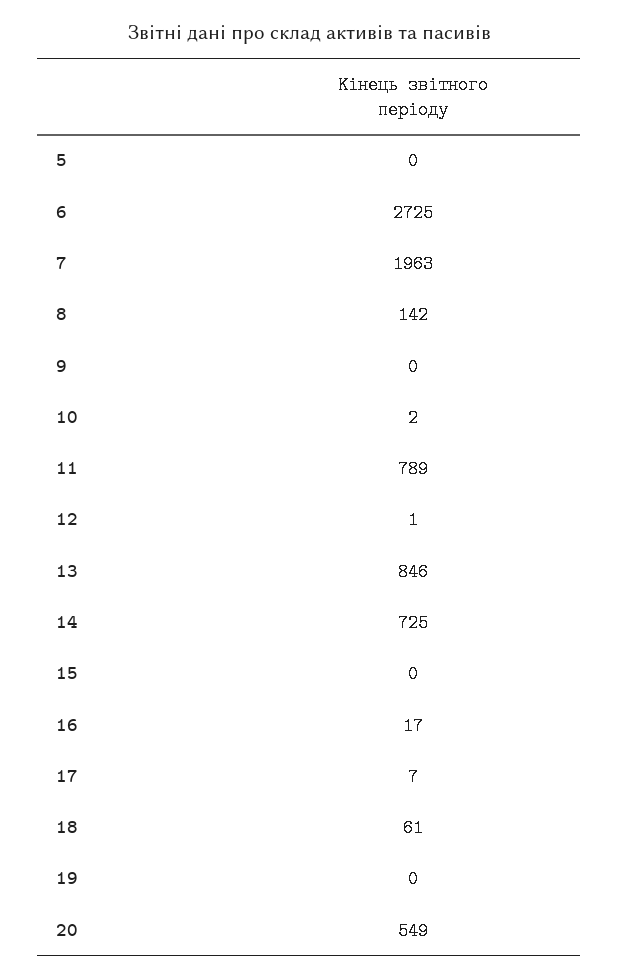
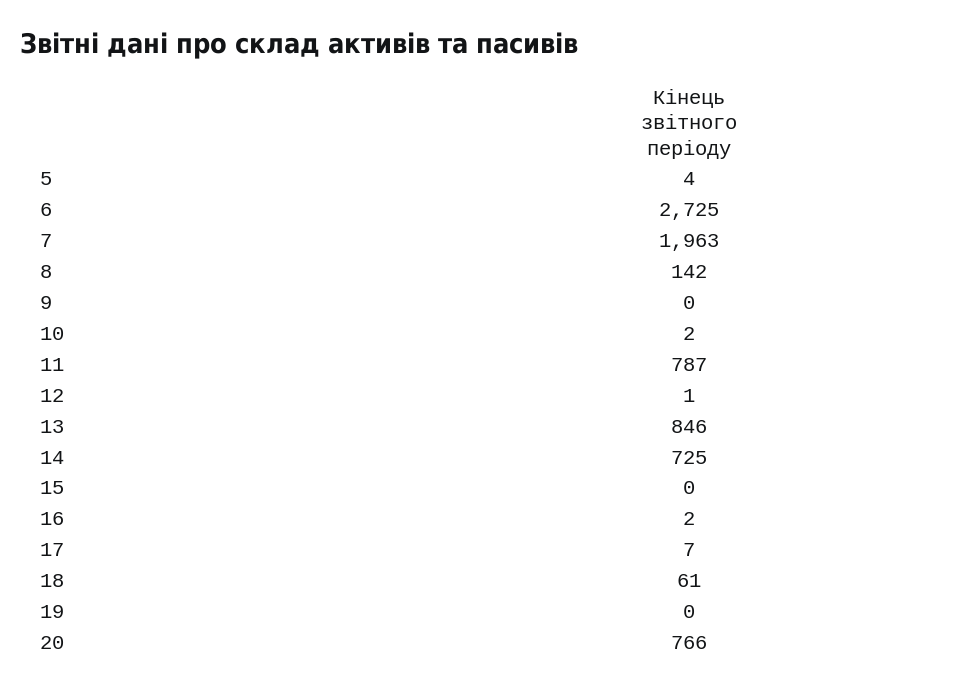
5: 0 -> 4
11: 789 -> 787
16: 17 -> 2
20: 549 -> 766

